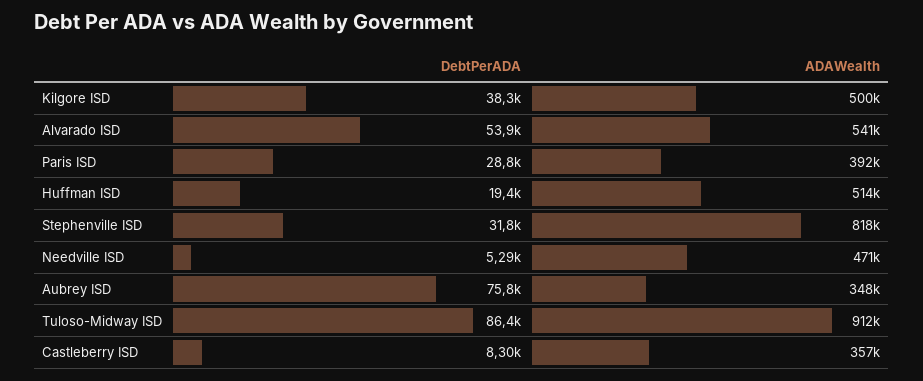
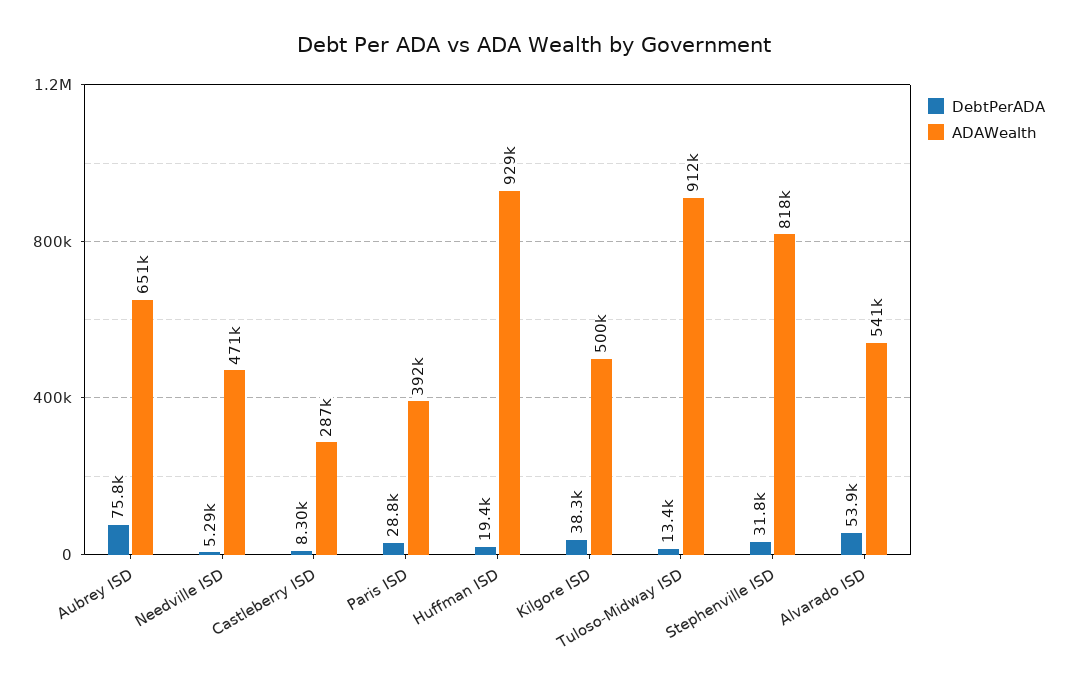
ADAWealth, Huffman ISD: 514000 -> 929000
ADAWealth, Aubrey ISD: 348000 -> 651000
DebtPerADA, Tuloso-Midway ISD: 86400 -> 13400
ADAWealth, Castleberry ISD: 357000 -> 287000

